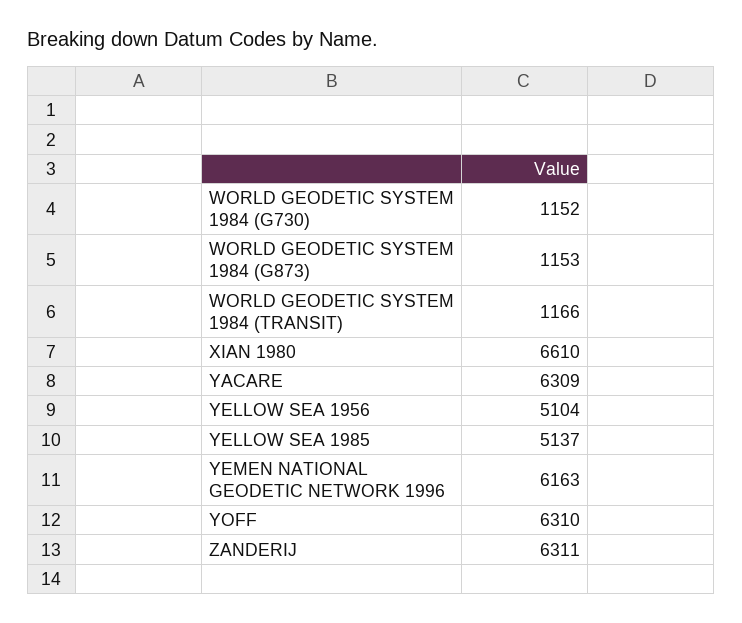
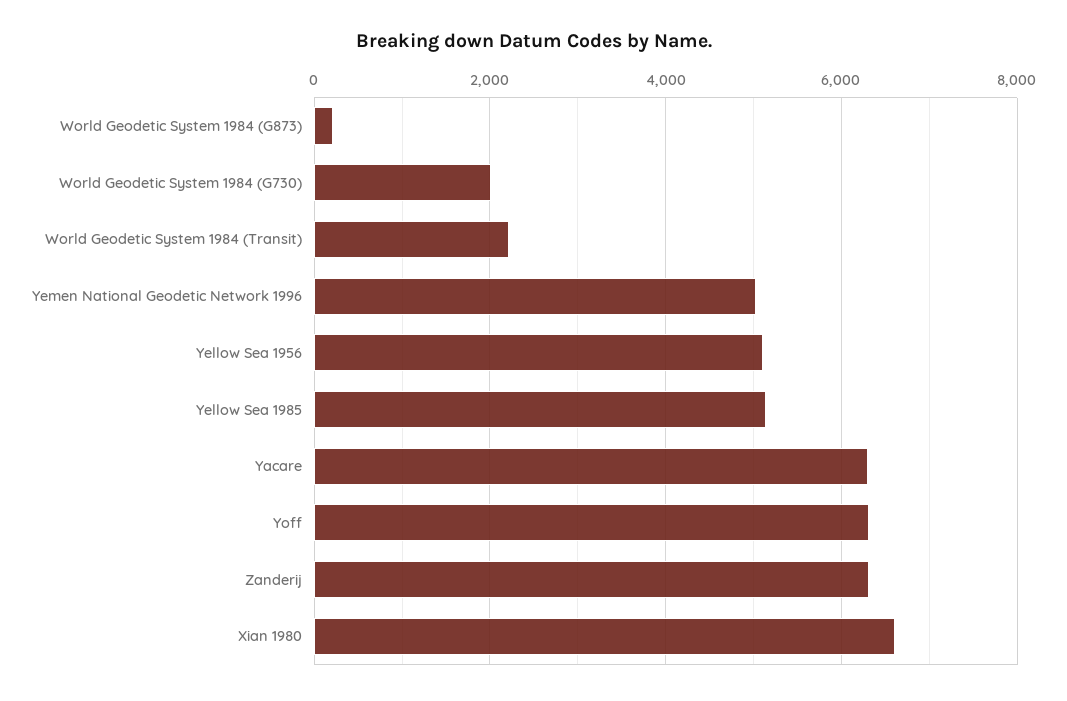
WORLD GEODETIC SYSTEM 1984 (G730): 1152 -> 2000
WORLD GEODETIC SYSTEM 1984 (G873): 1153 -> 200
WORLD GEODETIC SYSTEM 1984 (TRANSIT): 1166 -> 2200
YEMEN NATIONAL GEODETIC NETWORK 1996: 6163 -> 5000

